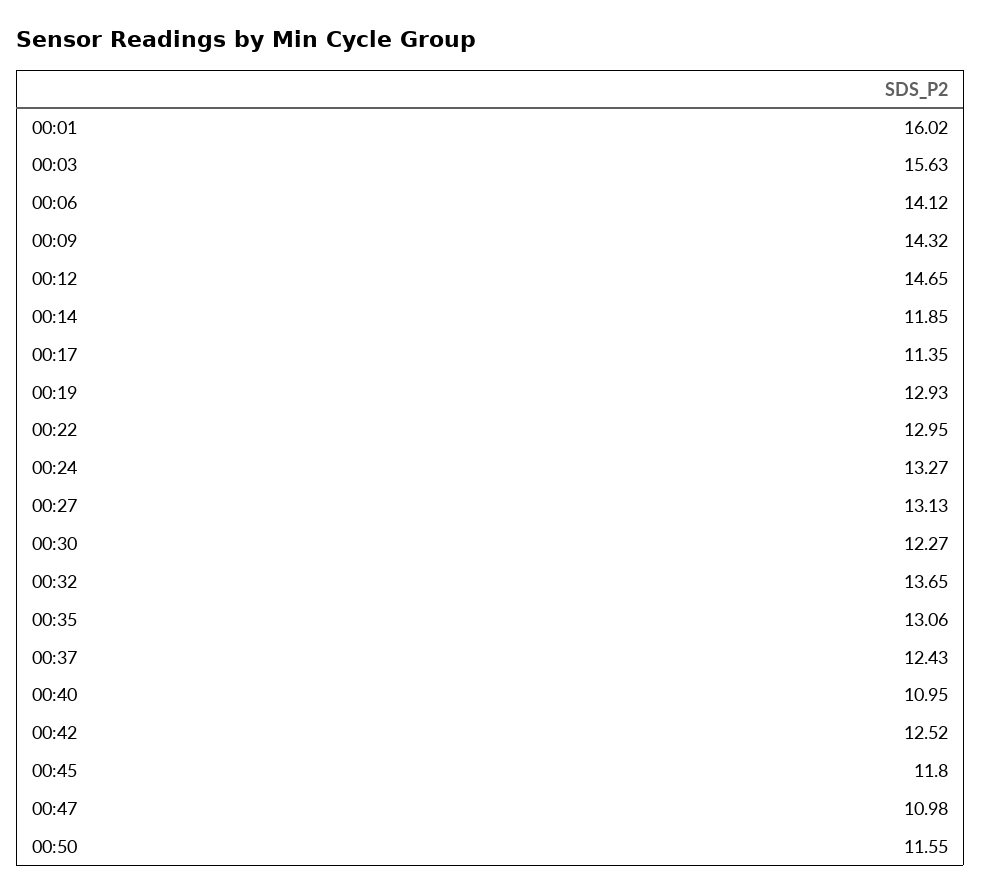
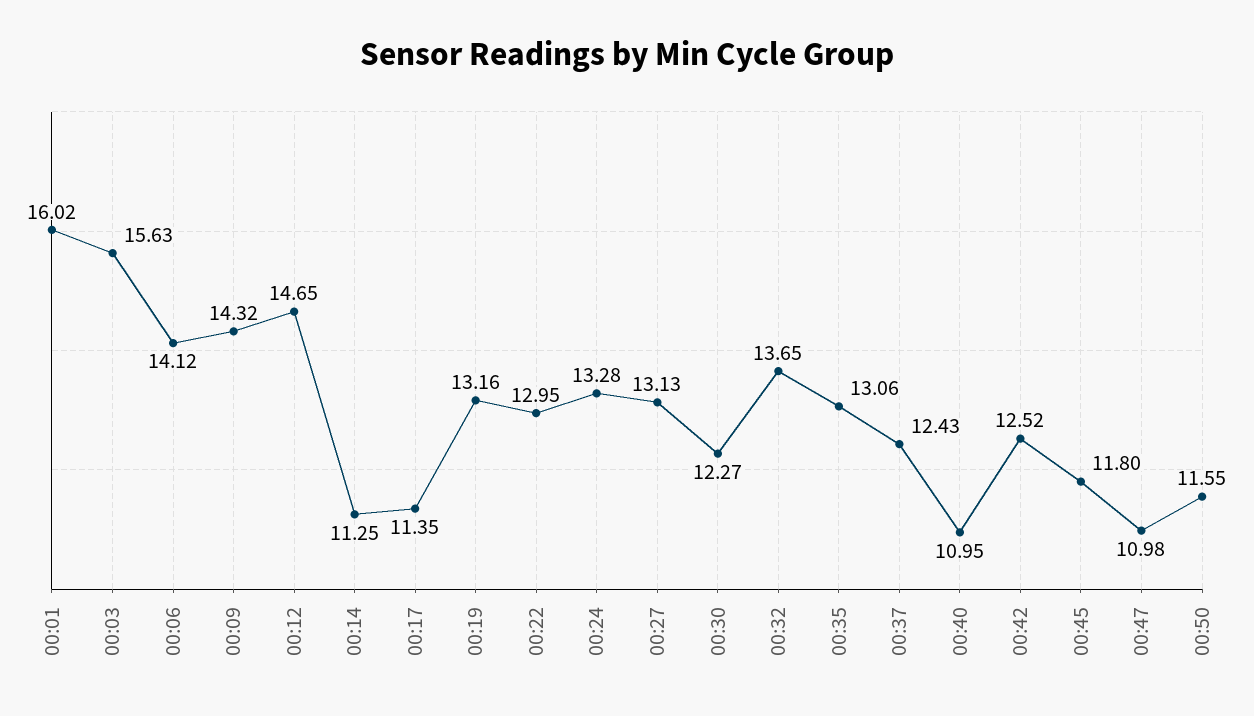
00:14: 11.85 -> 11.25
00:19: 12.93 -> 13.16
00:24: 13.27 -> 13.28

